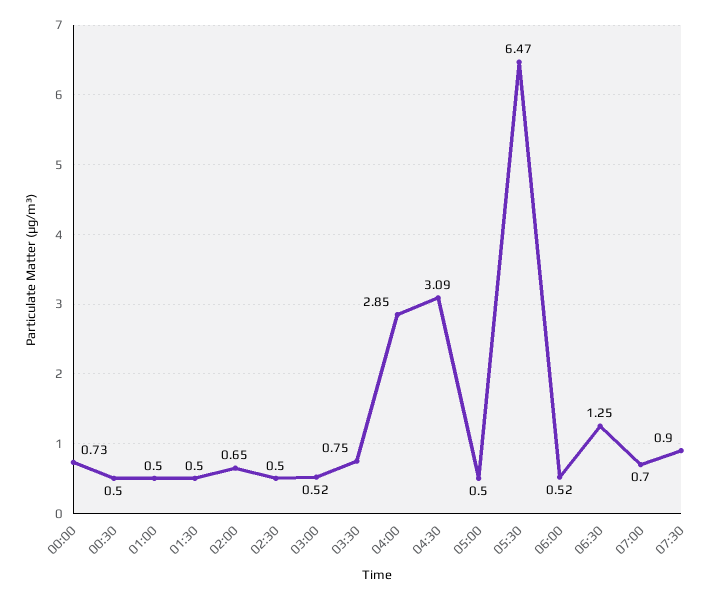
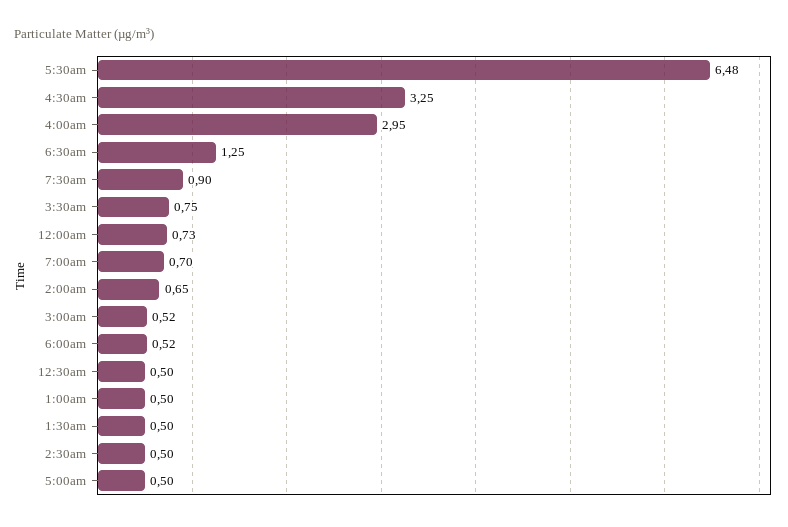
04:00: 2.85 -> 2.95
04:30: 3.09 -> 3.25
05:30: 6.47 -> 6.48

